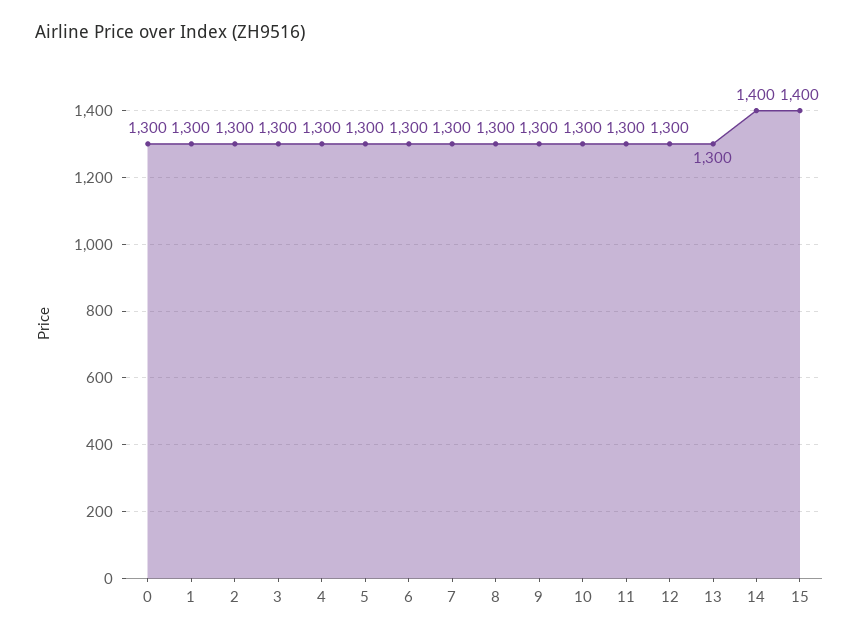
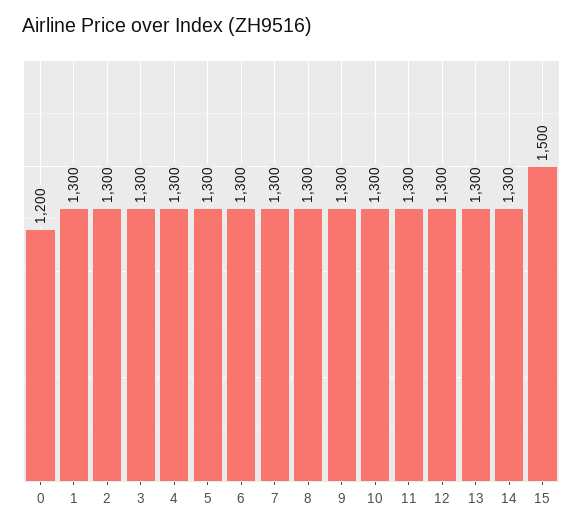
0: 1300 -> 1200
14: 1400 -> 1300
15: 1400 -> 1500

